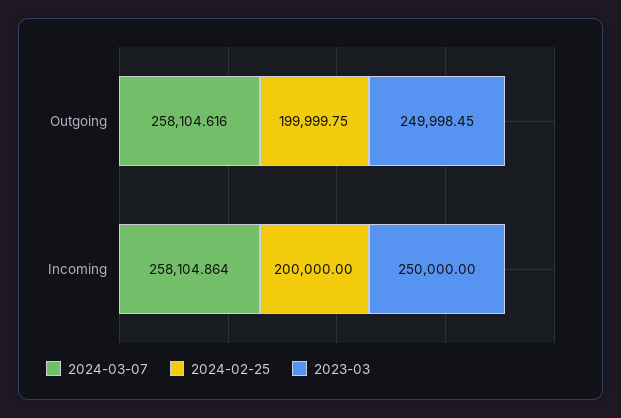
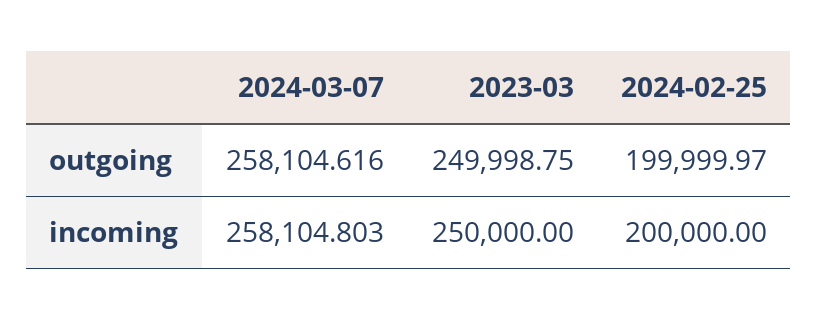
2024-02-25, Outgoing: 199999.75 -> 199999.97
2023-03, Outgoing: 249998.45 -> 249998.75
2024-03-07, Incoming: 258104.864 -> 258104.803

